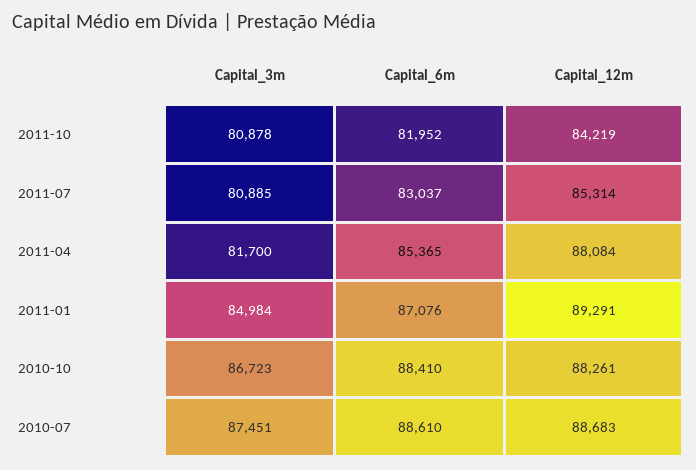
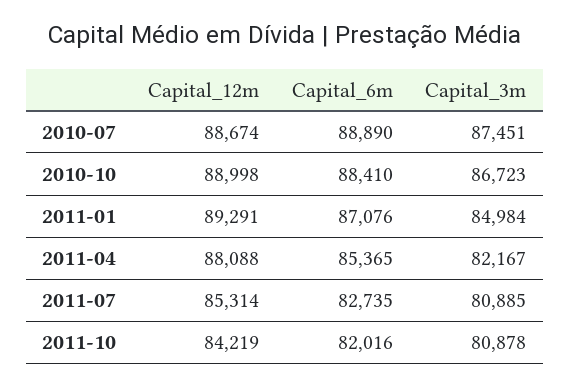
Capital_6m, 2011-10: 81952 -> 82016
Capital_6m, 2011-07: 83037 -> 82735
Capital_3m, 2011-04: 81700 -> 82167
Capital_12m, 2011-04: 88084 -> 88088
Capital_12m, 2010-10: 88261 -> 88998
Capital_6m, 2010-07: 88610 -> 88890
Capital_12m, 2010-07: 88683 -> 88674

